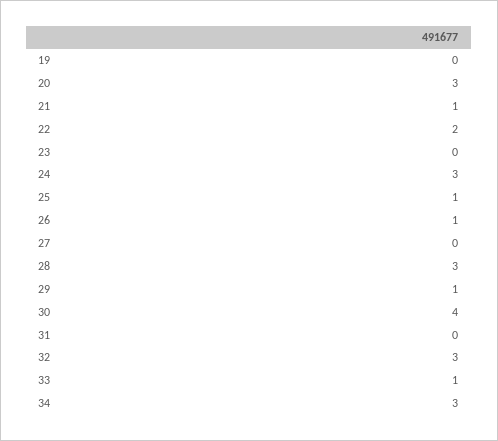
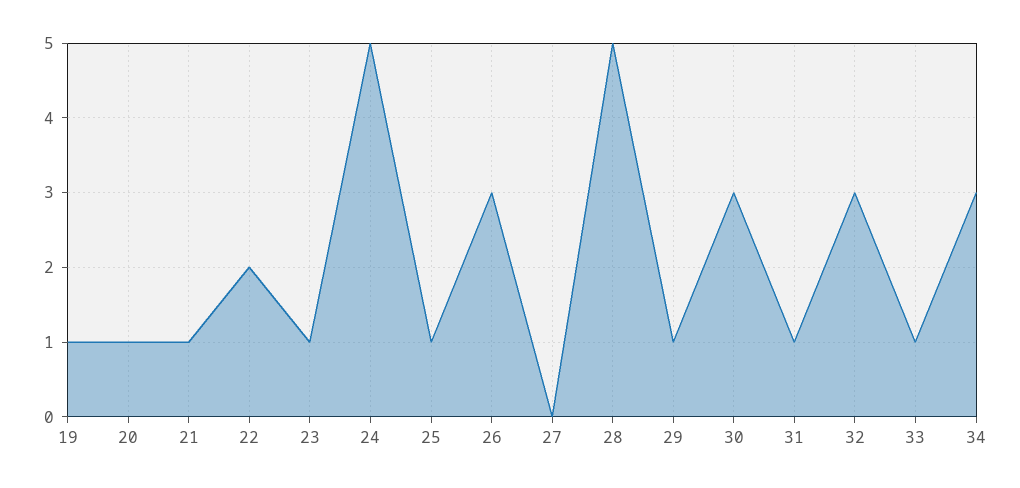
19: 0 -> 1
20: 3 -> 1
23: 0 -> 1
24: 3 -> 5
26: 1 -> 3
28: 3 -> 5
30: 4 -> 3
31: 0 -> 1

